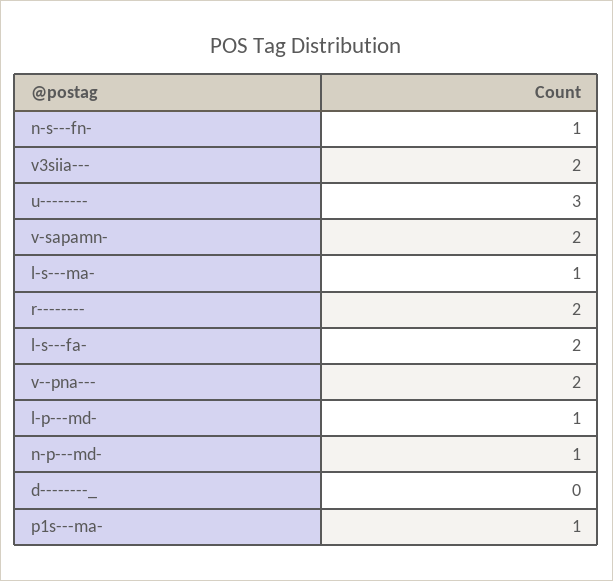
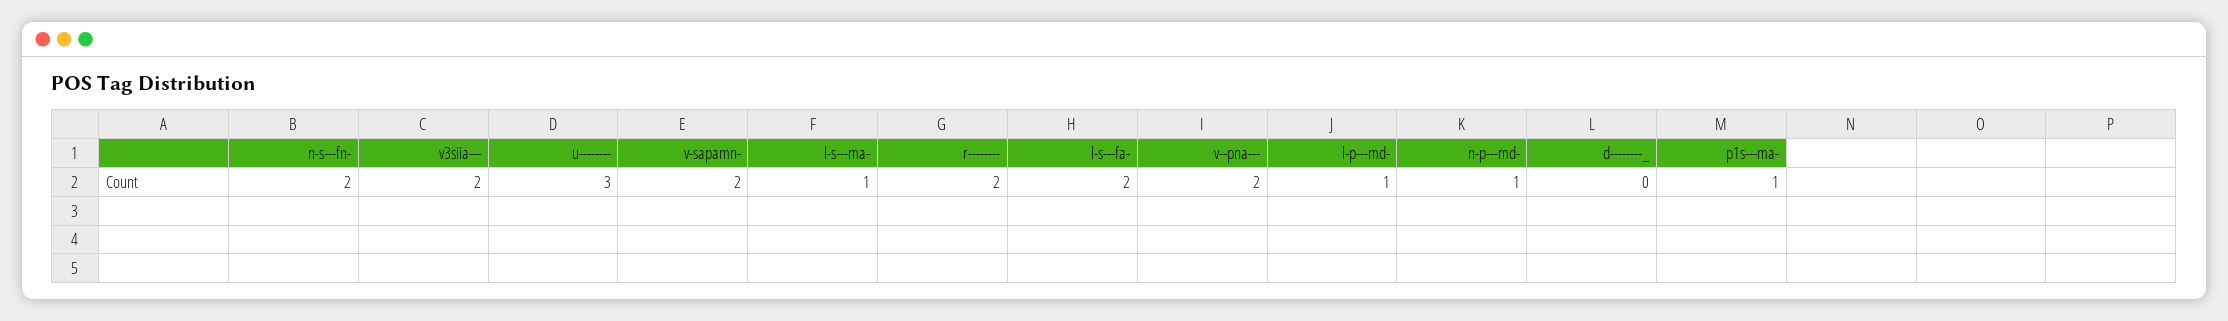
n-s---fn-: 1 -> 2

